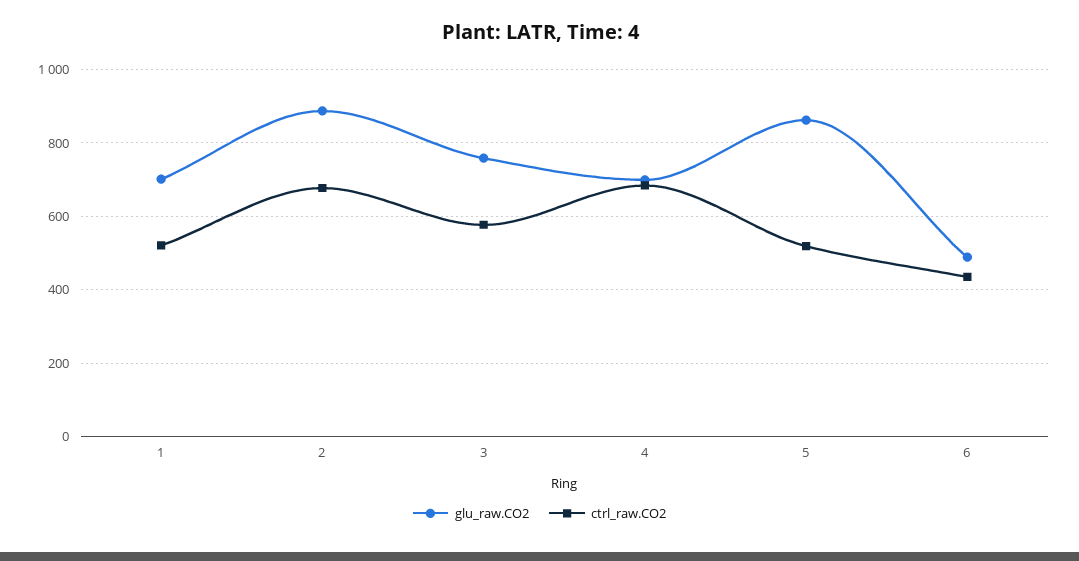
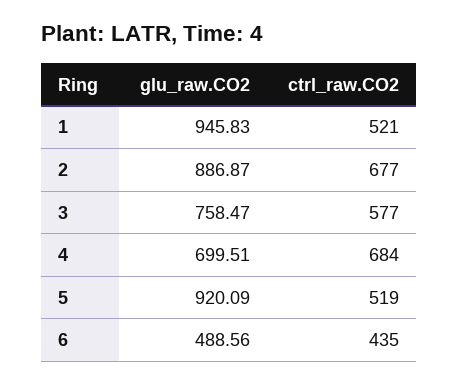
glu_raw.CO2, 1: 700 -> 945.83
glu_raw.CO2, 5: 860 -> 920.09

